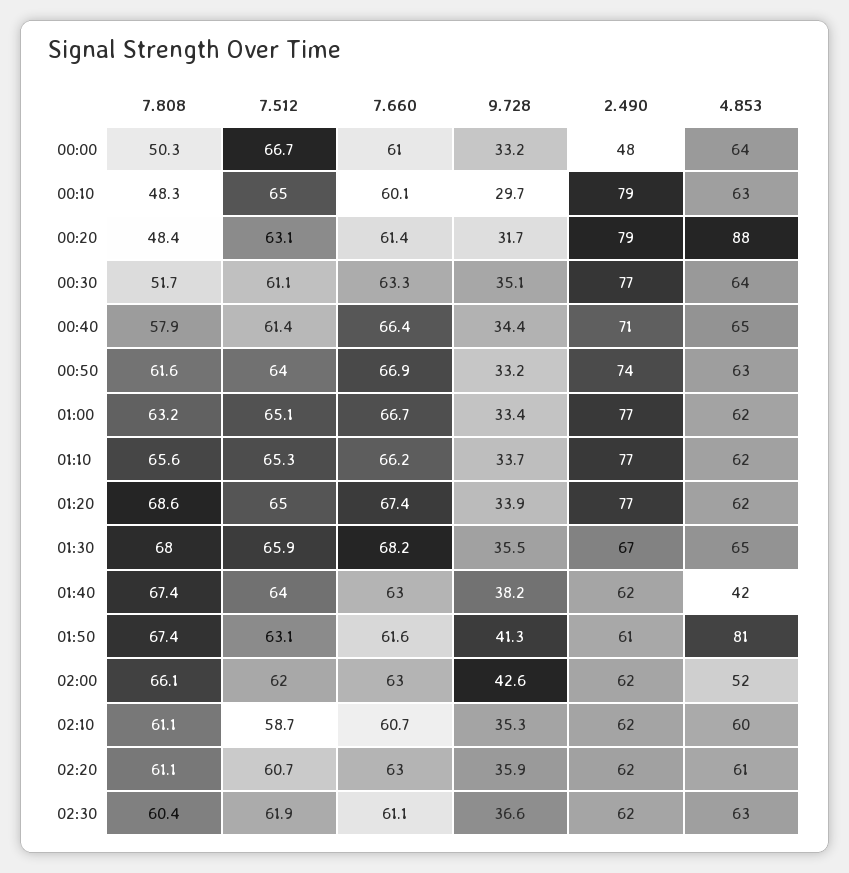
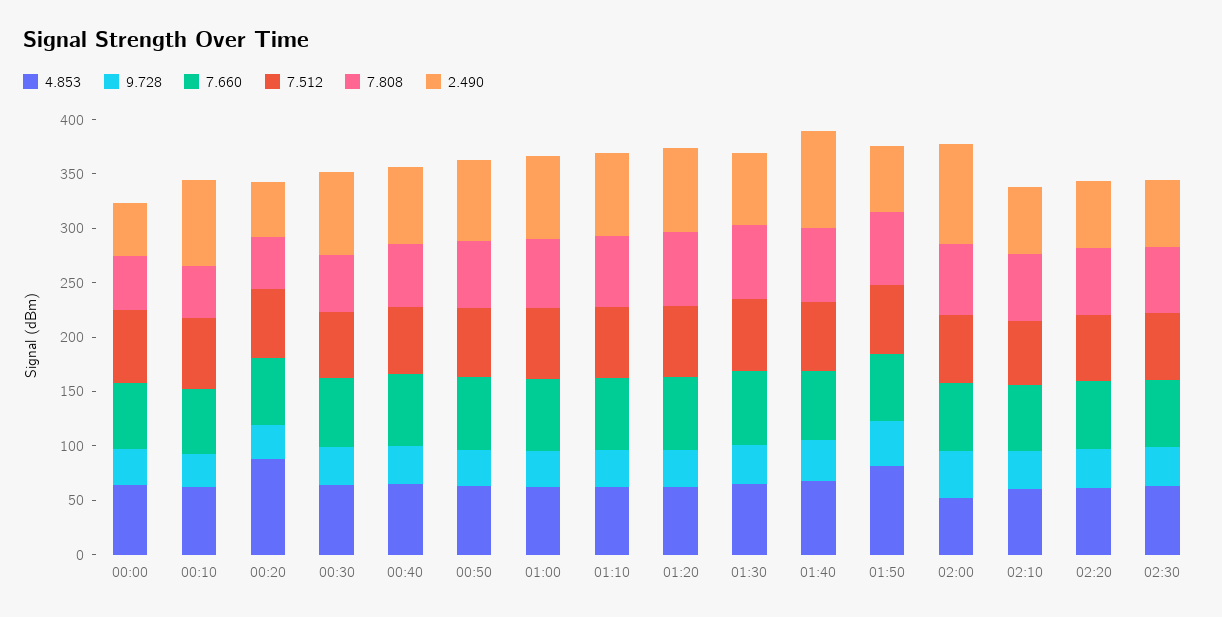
2.490, 00:20: 79 -> 50
2.490, 01:40: 62 -> 90
4.853, 01:40: 42 -> 70
2.490, 02:00: 62 -> 90

